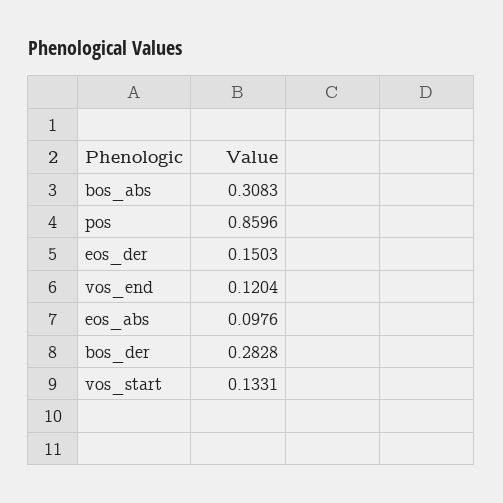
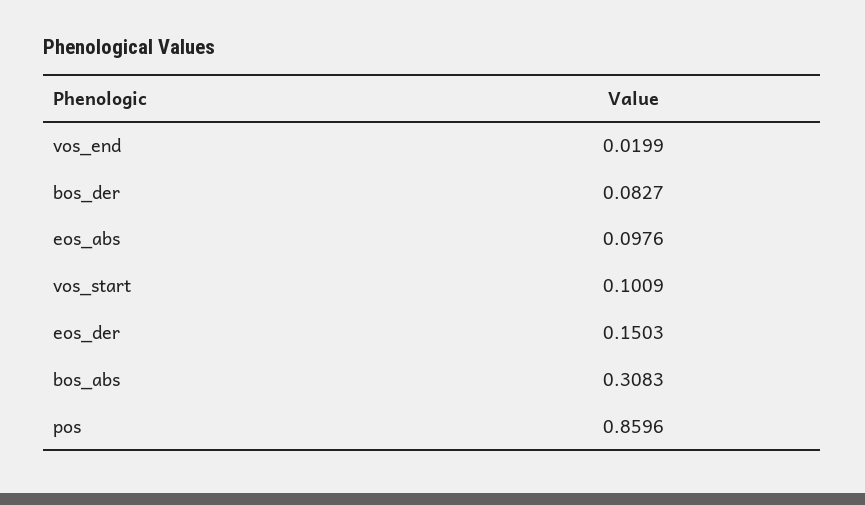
vos_end: 0.1204 -> 0.0199
bos_der: 0.2828 -> 0.0827
vos_start: 0.1331 -> 0.1009

